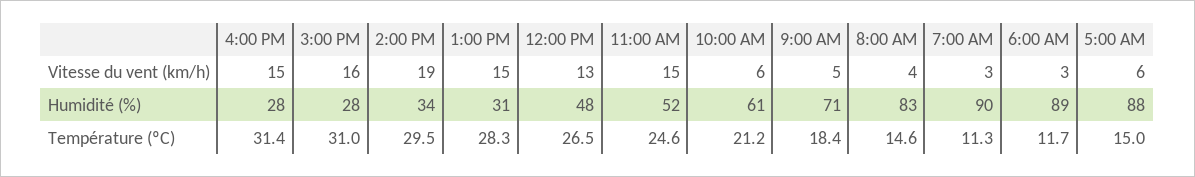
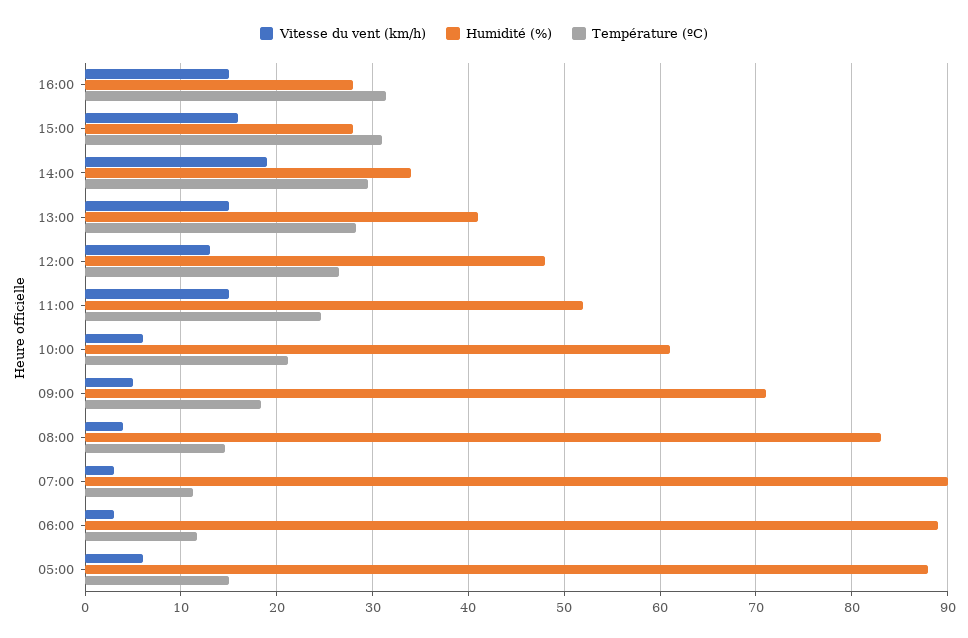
Humidité (%), 1:00 PM: 31 -> 41

